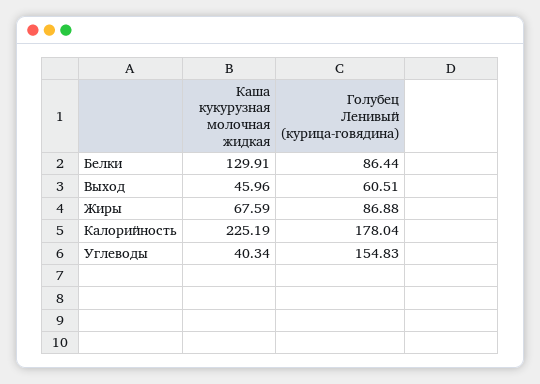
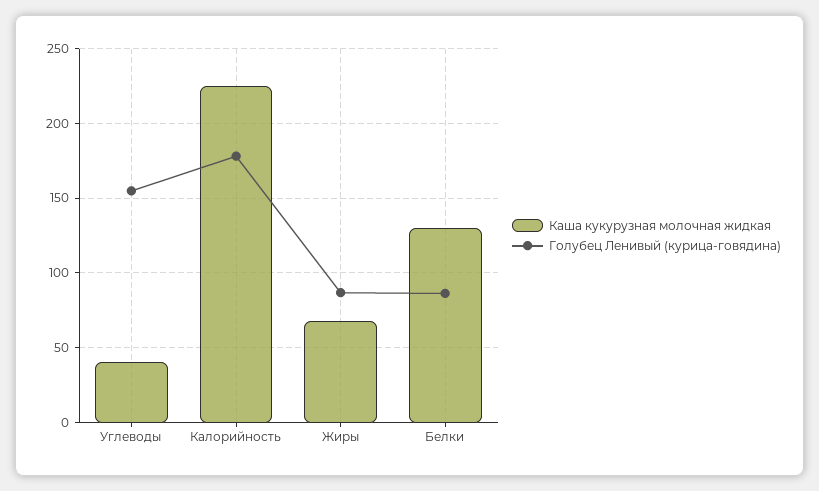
Каша кукурузная молочная жидкая, Выход: 45.96 -> none
Голубец Ленивый (курица-говядина), Выход: 60.51 -> none

